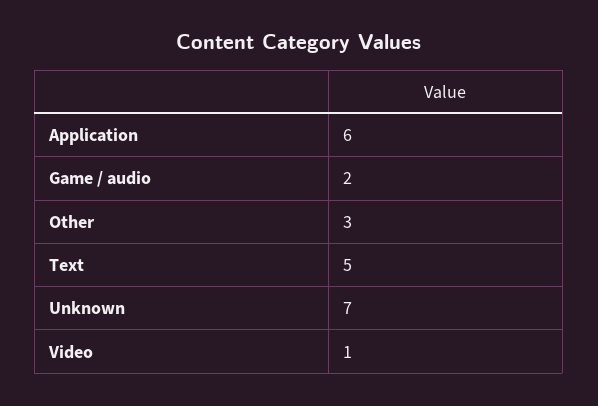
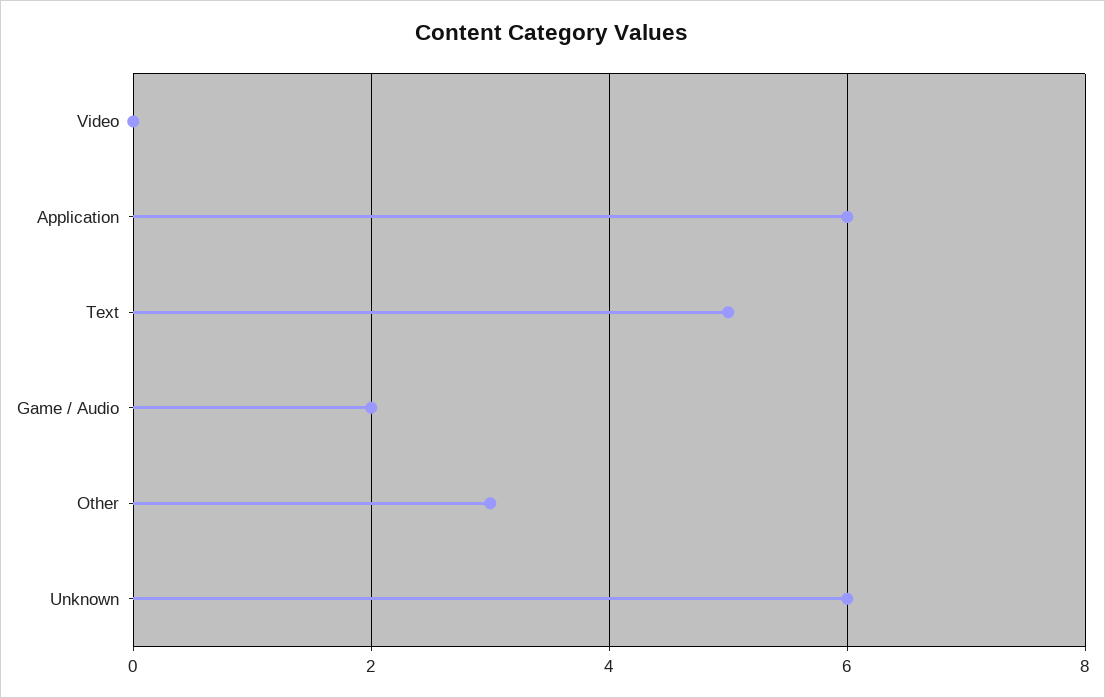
Unknown: 7 -> 6
Video: 1 -> 0

